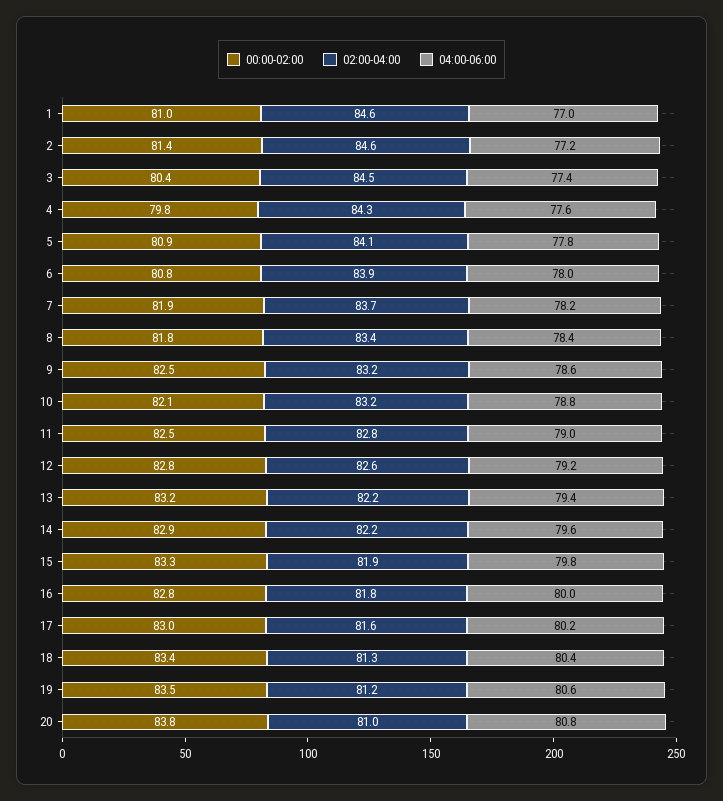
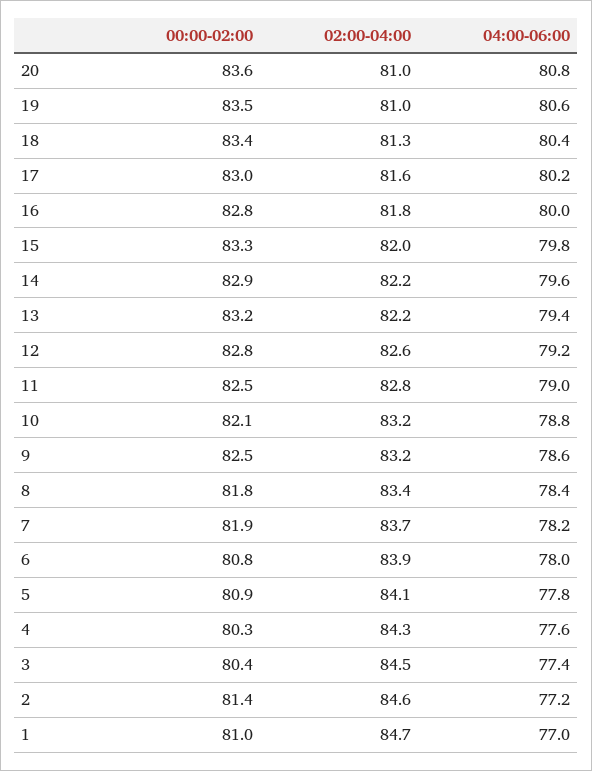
02:00-04:00, 1: 84.6 -> 84.7
00:00-02:00, 4: 79.8 -> 80.3
02:00-04:00, 15: 81.9 -> 82
02:00-04:00, 19: 81.2 -> 81
00:00-02:00, 20: 83.8 -> 83.6

